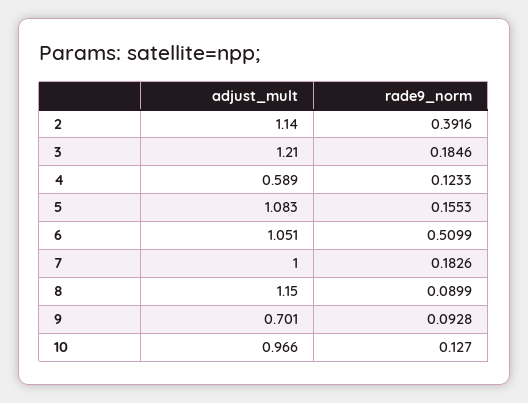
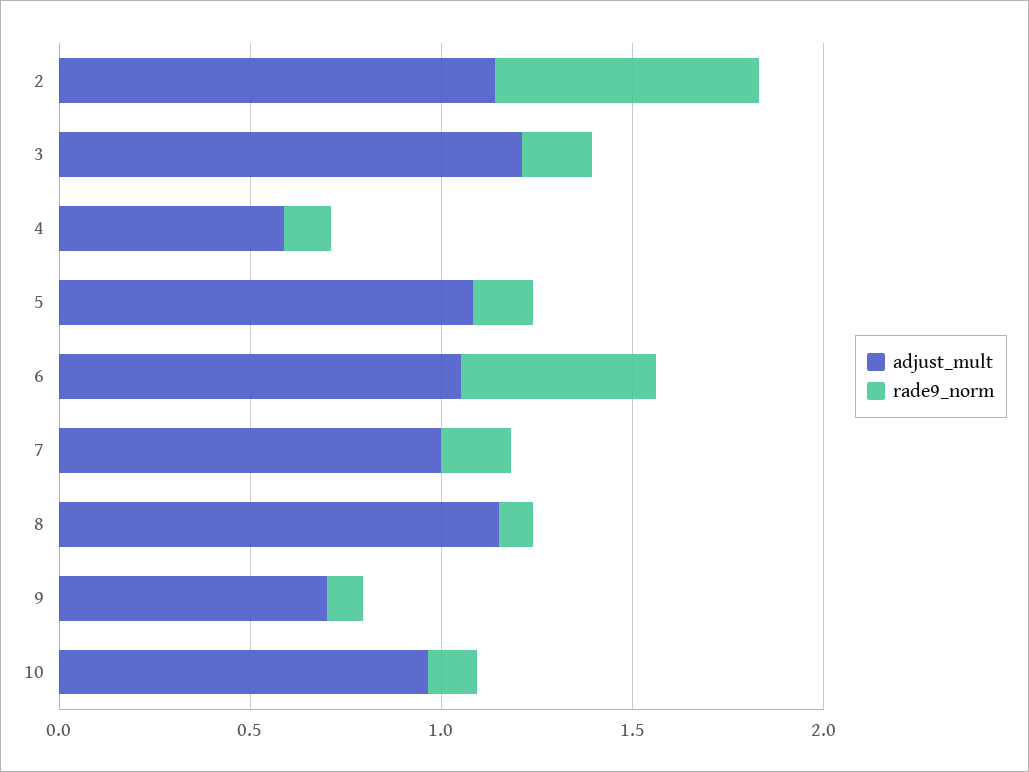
rade9_norm, 2: 0.3916 -> 0.7

